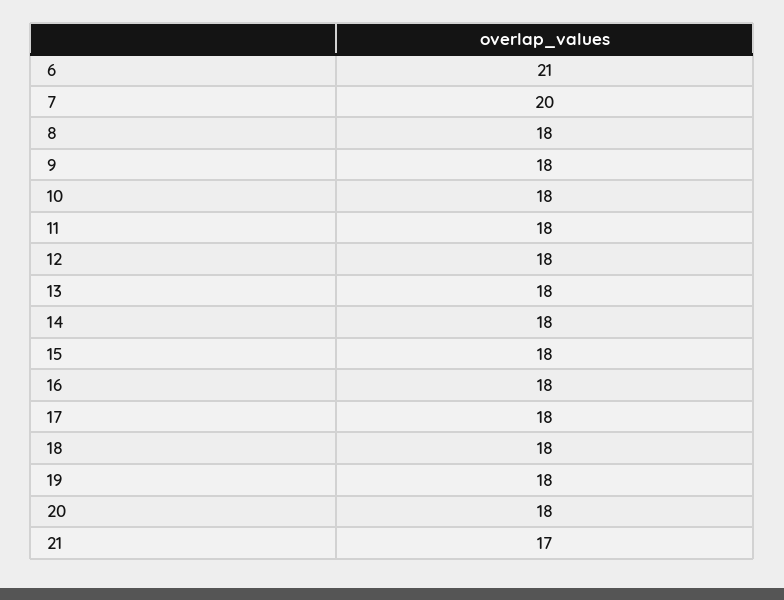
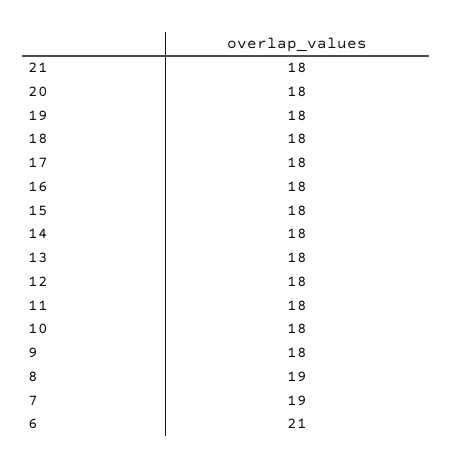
7: 20 -> 19
8: 18 -> 19
21: 17 -> 18

